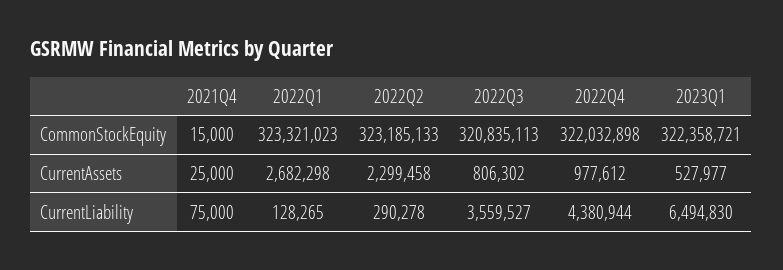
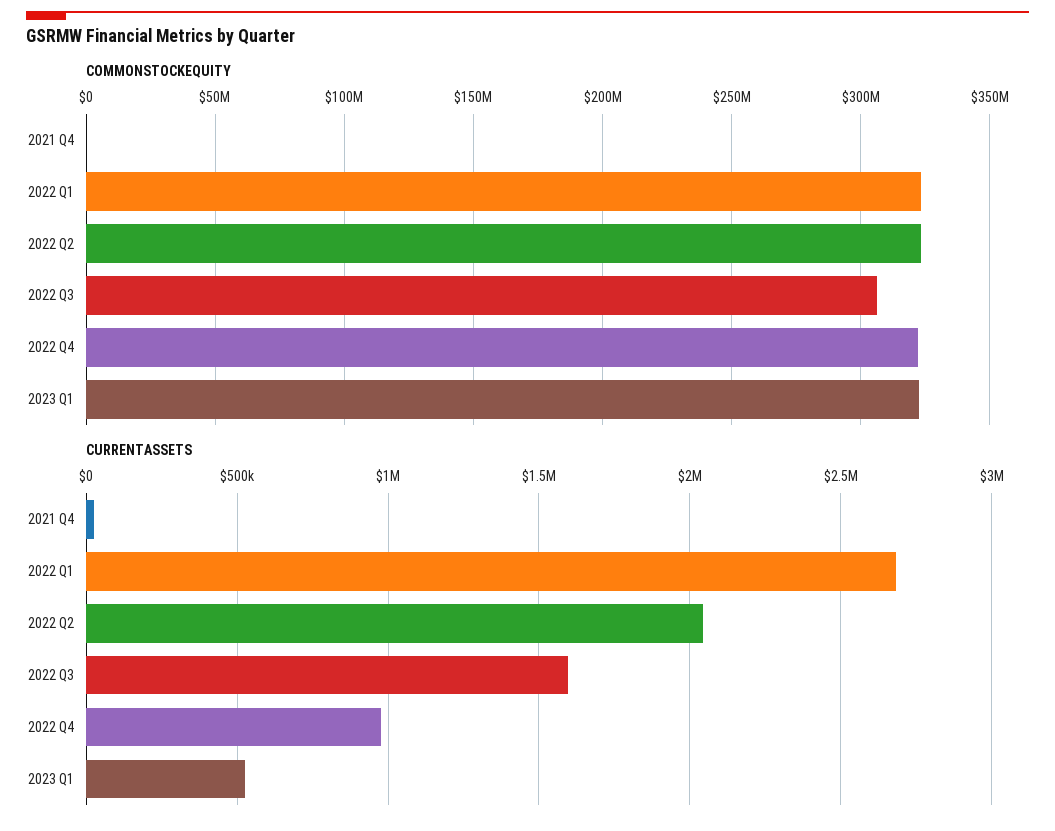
CommonStockEquity, 2022Q3: 320835113 -> 305000000
CurrentAssets, 2022Q2: 2299458 -> 2050000
CurrentAssets, 2022Q3: 806302 -> 1600000
CurrentLiability, 2021Q4: 75000 -> none
CurrentLiability, 2022Q1: 128265 -> none
CurrentLiability, 2022Q2: 290278 -> none
CurrentLiability, 2022Q3: 3559527 -> none
CurrentLiability, 2022Q4: 4380944 -> none
CurrentLiability, 2023Q1: 6494830 -> none

